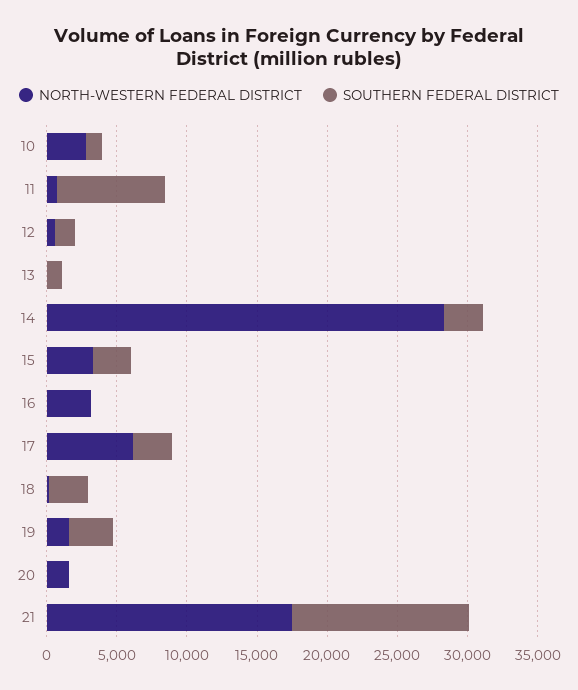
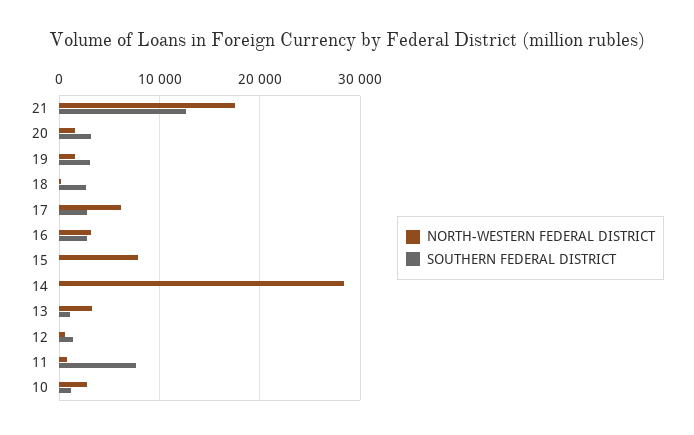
NORTH-WESTERN FEDERAL DISTRICT, 13: 0 -> 3000
SOUTHERN FEDERAL DISTRICT, 14: 3000 -> 0
NORTH-WESTERN FEDERAL DISTRICT, 15: 3000 -> 8000
SOUTHERN FEDERAL DISTRICT, 15: 3000 -> 0
SOUTHERN FEDERAL DISTRICT, 16: 0 -> 3000
SOUTHERN FEDERAL DISTRICT, 20: 0 -> 3000

